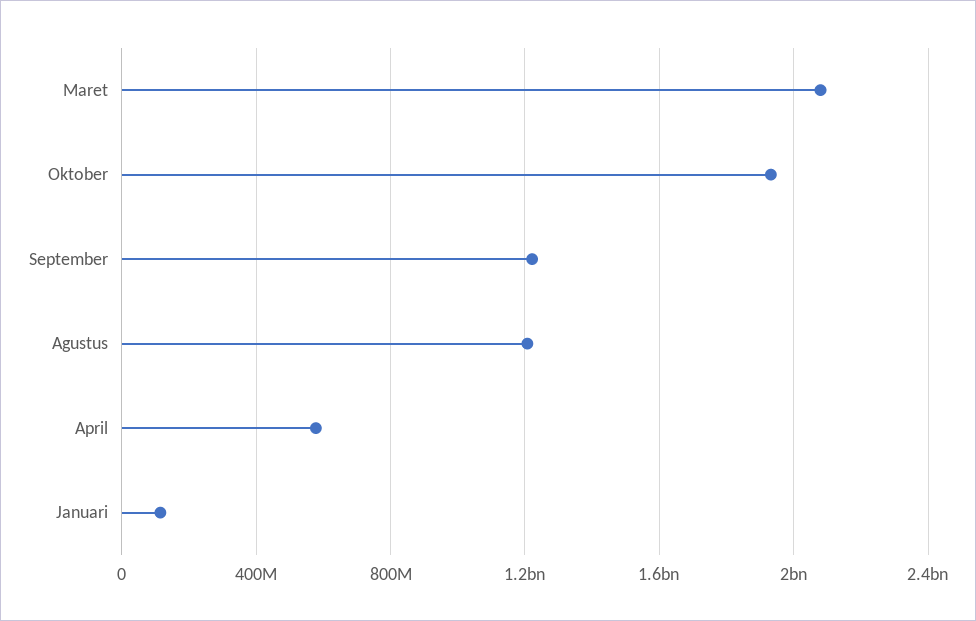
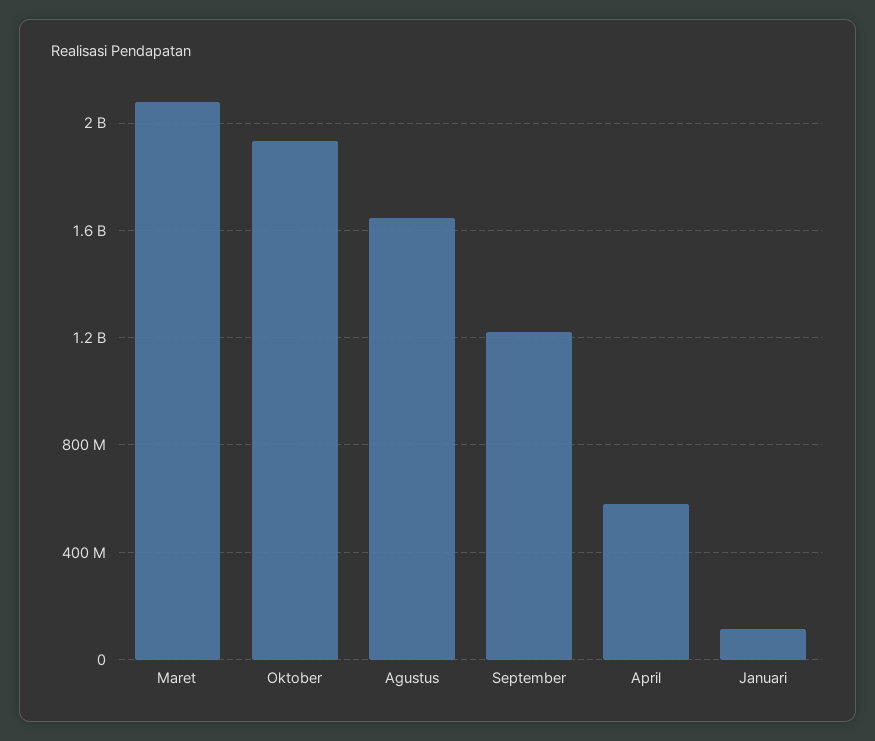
Agustus: 1200000000 -> 1650000000

